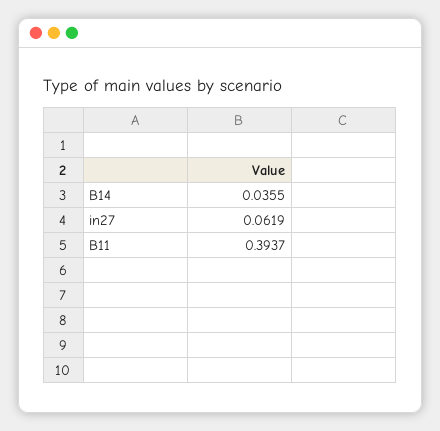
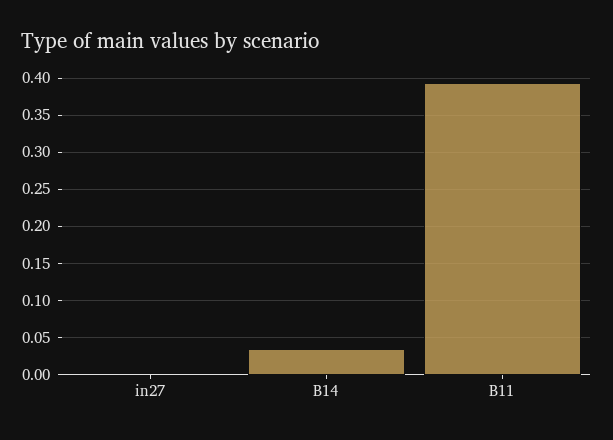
in27: 0.0619 -> 0

